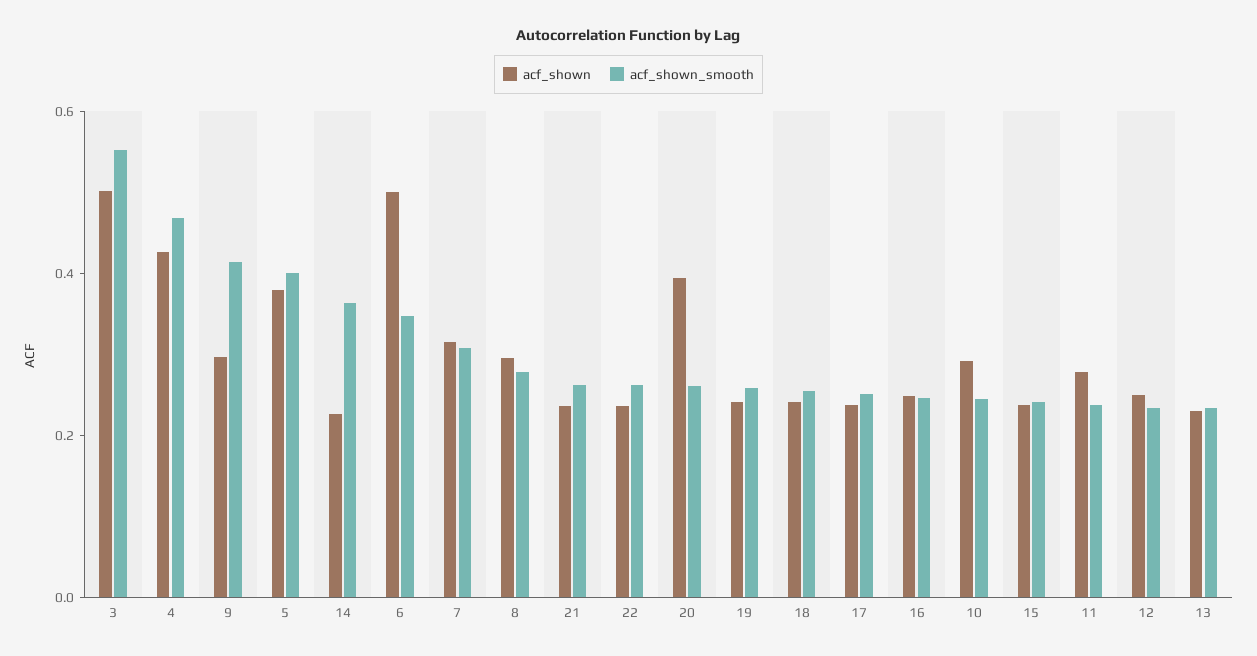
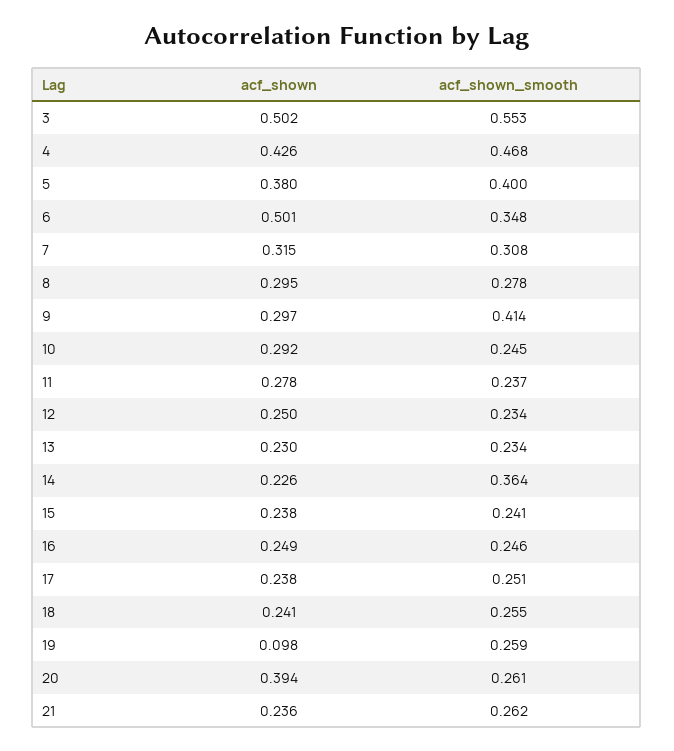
acf_shown, 22: 0.25 -> none
acf_shown_smooth, 22: 0.25 -> none
acf_shown, 19: 0.25 -> 0.098

